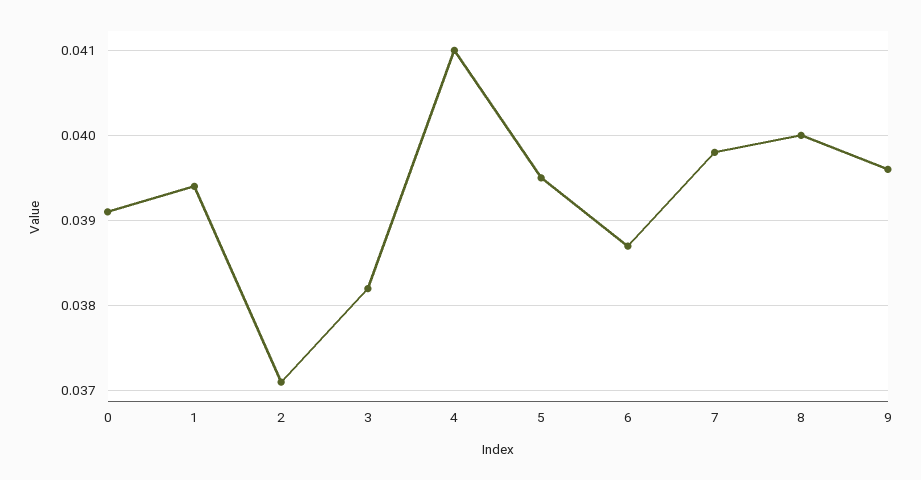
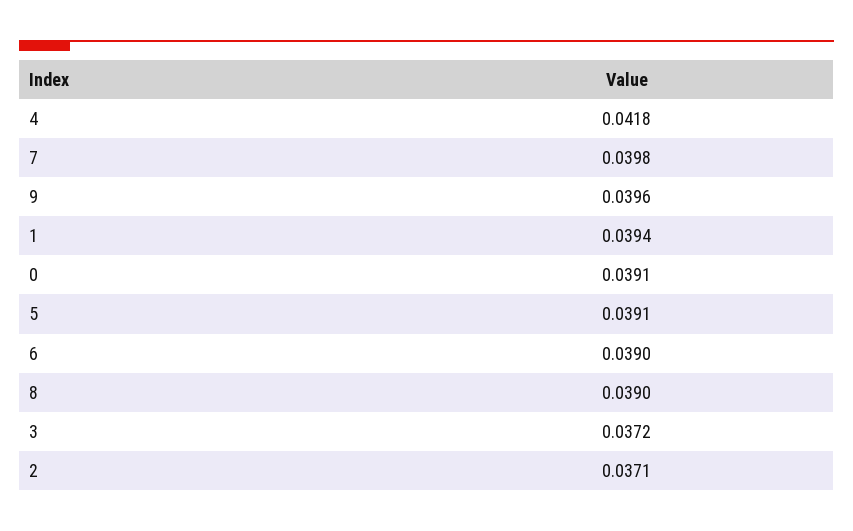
3: 0.0382 -> 0.0372
4: 0.041 -> 0.0418
5: 0.0395 -> 0.0391
6: 0.0387 -> 0.039
8: 0.04 -> 0.039

